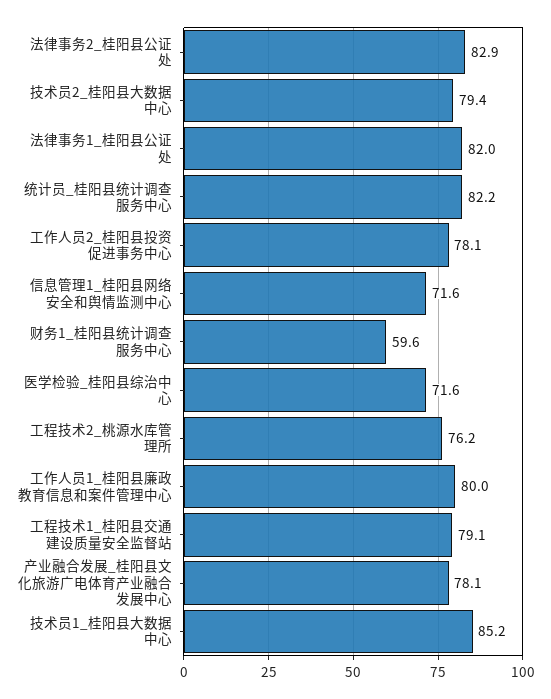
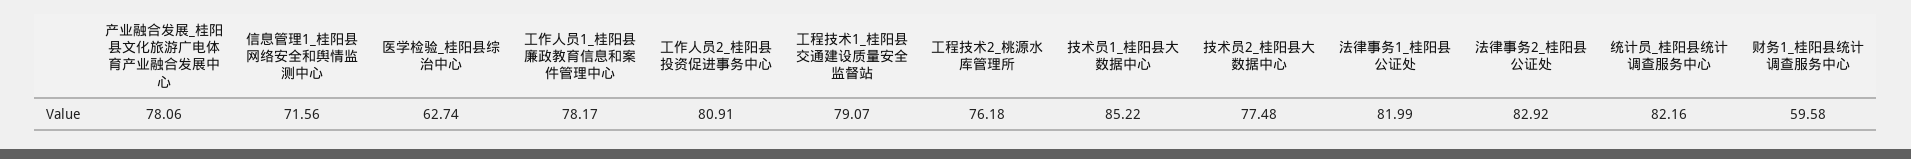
技术员2_桂阳县大数据中心: 79.4 -> 77.48
工作人员2_桂阳县投资促进事务中心: 78.1 -> 80.91
医学检验_桂阳县综治中心: 71.6 -> 62.74
工作人员1_桂阳县廉政教育信息和案件管理中心: 80 -> 78.17

